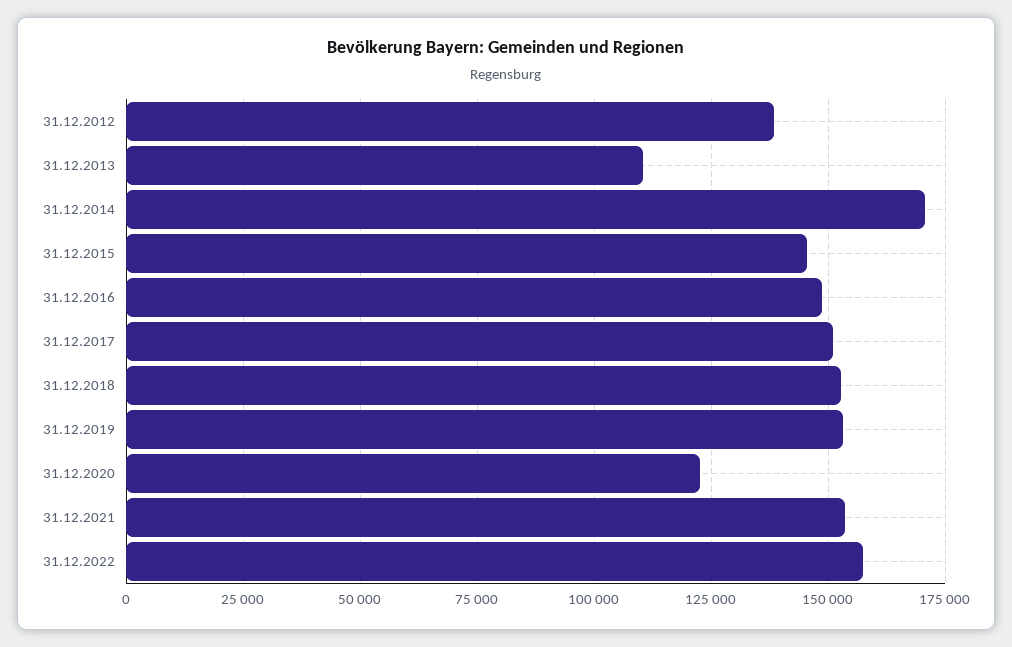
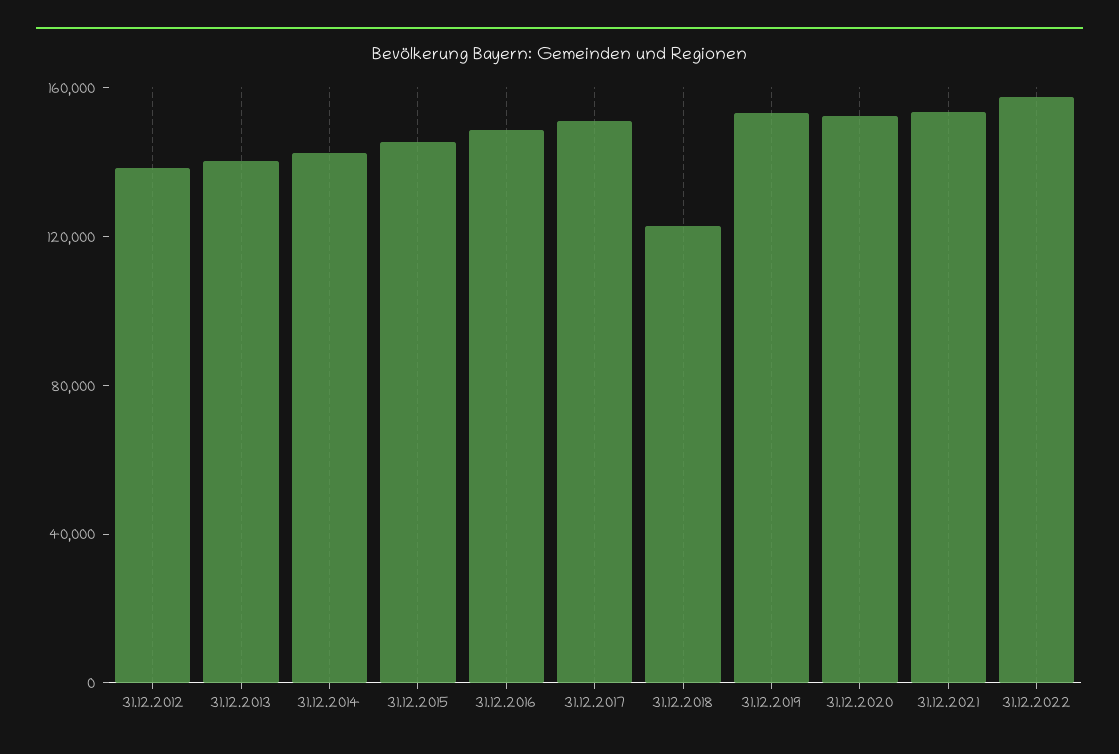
31.12.2013: 110000 -> 140000
31.12.2014: 170000 -> 140000
31.12.2018: 152500 -> 120000
31.12.2020: 122500 -> 150000

